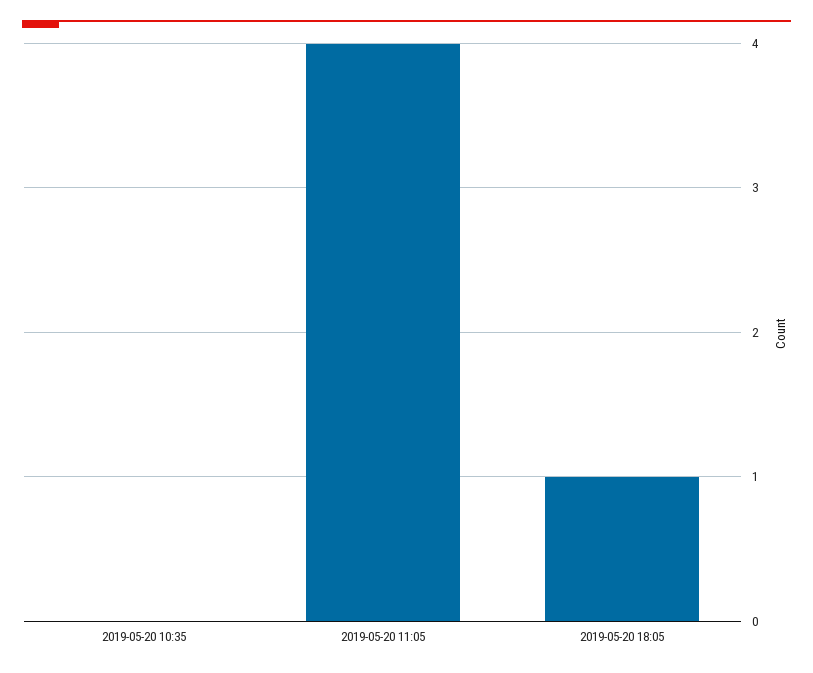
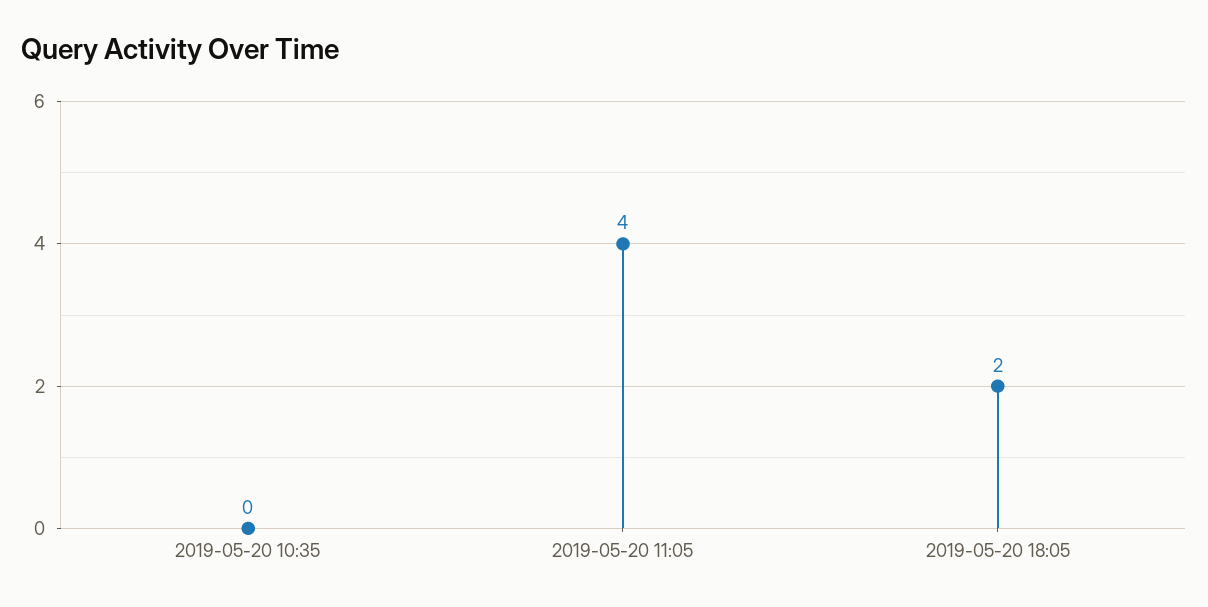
2019-05-20 18:05: 1 -> 2

